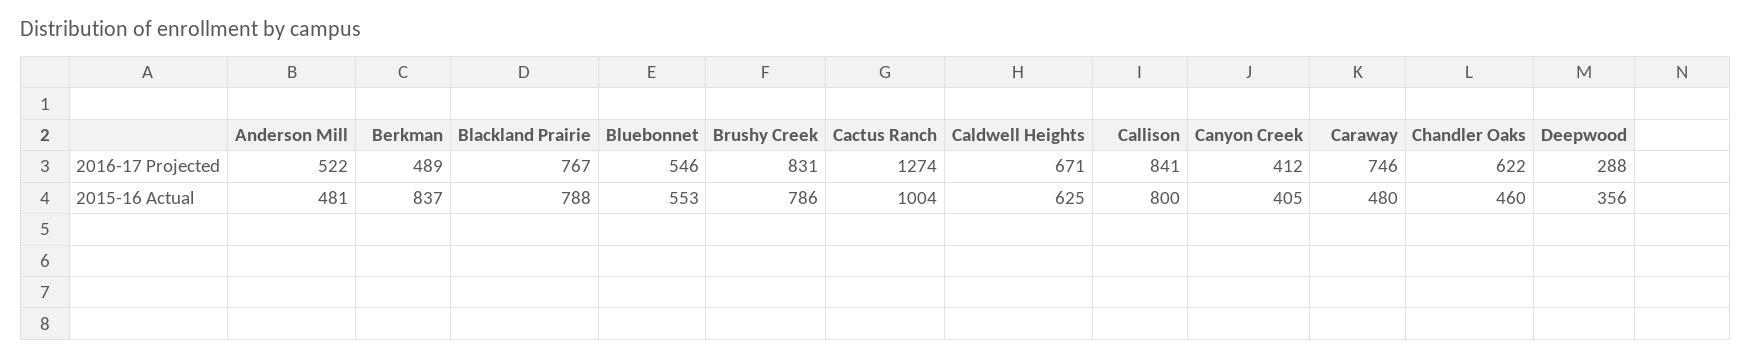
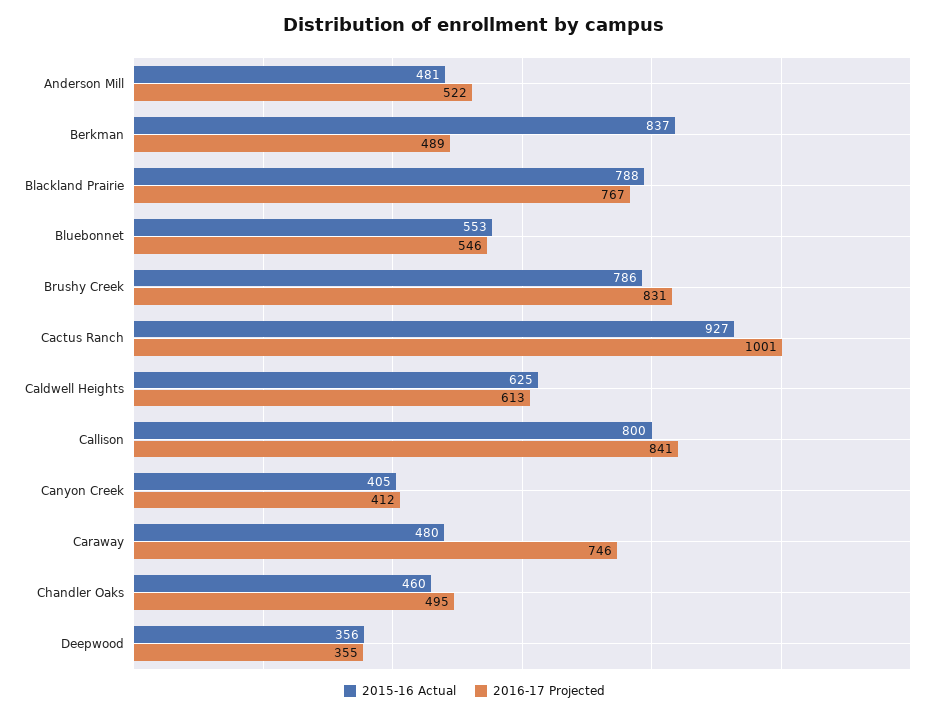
2016-17 Projected, Cactus Ranch: 1274 -> 1001
2016-17 Projected, Caldwell Heights: 671 -> 613
2016-17 Projected, Chandler Oaks: 622 -> 495
2016-17 Projected, Deepwood: 288 -> 355
2015-16 Actual, Cactus Ranch: 1004 -> 927

